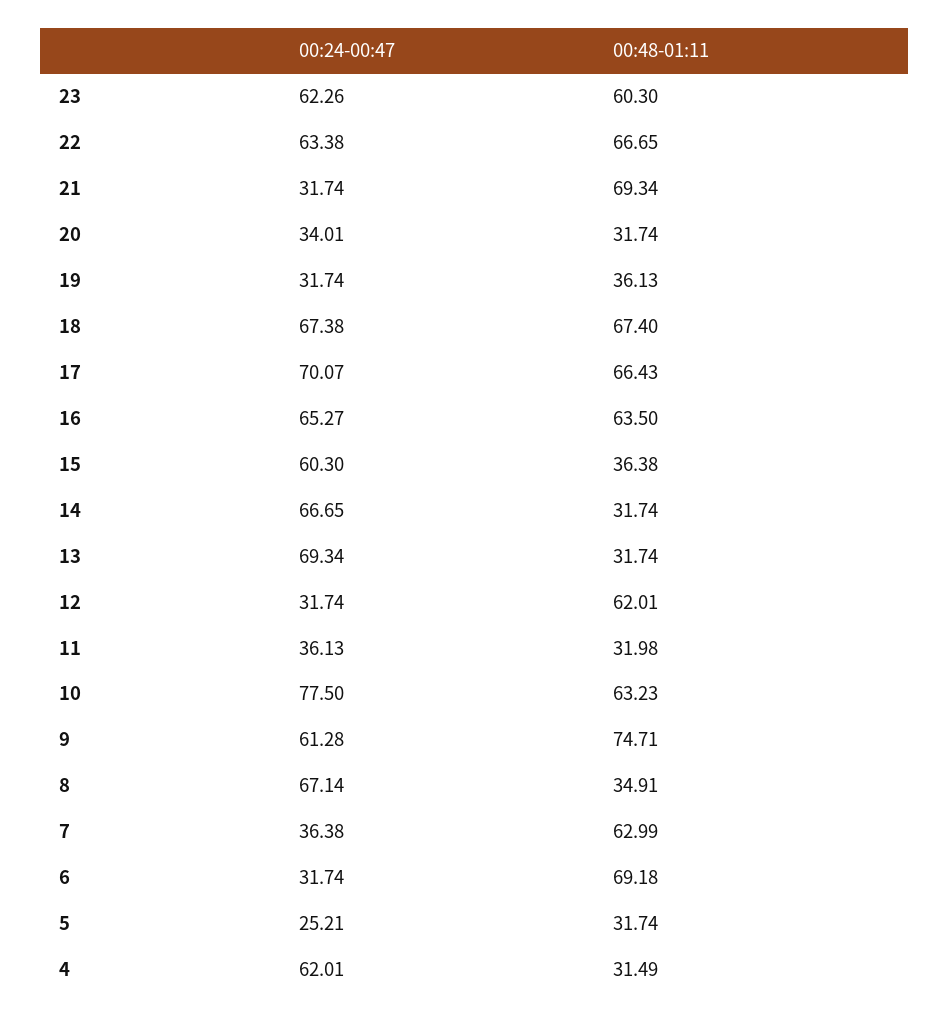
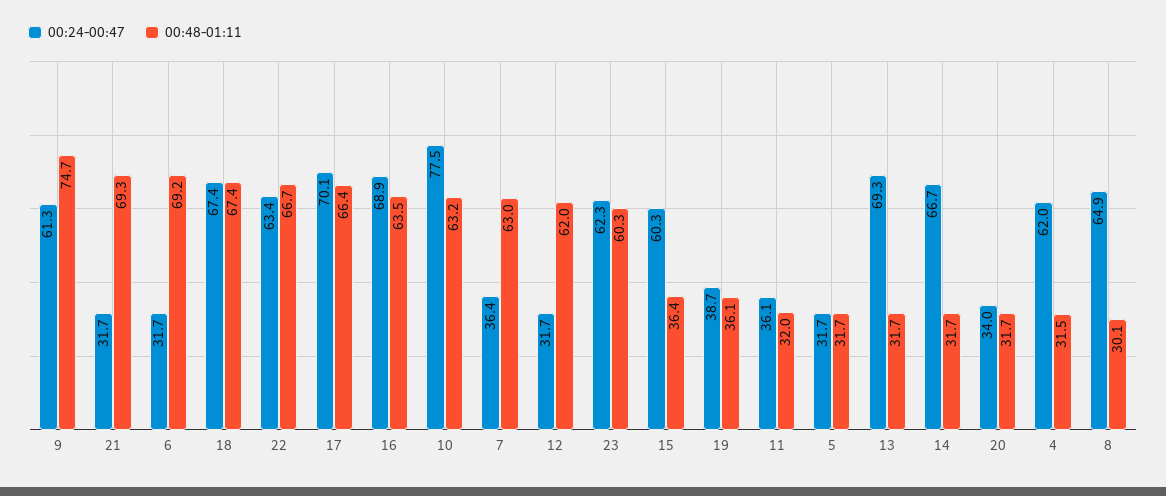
00:24-00:47, 19: 31.74 -> 38.7
00:24-00:47, 16: 65.27 -> 68.9
00:24-00:47, 8: 67.14 -> 64.9
00:48-01:11, 8: 34.91 -> 30.1
00:24-00:47, 5: 25.21 -> 31.7

